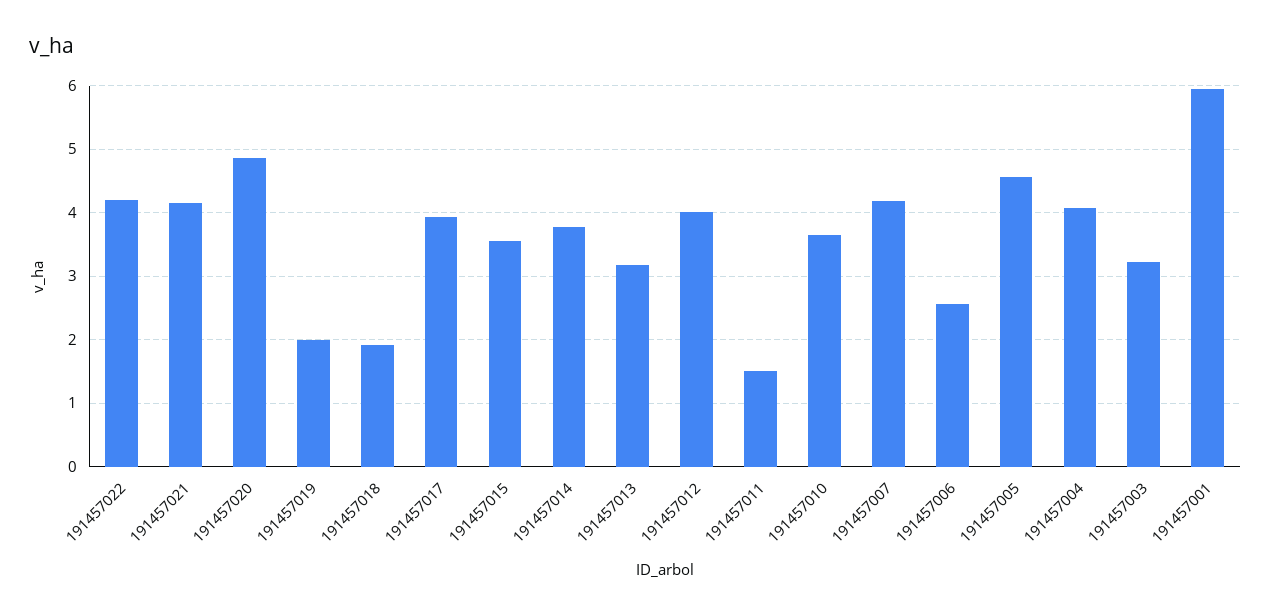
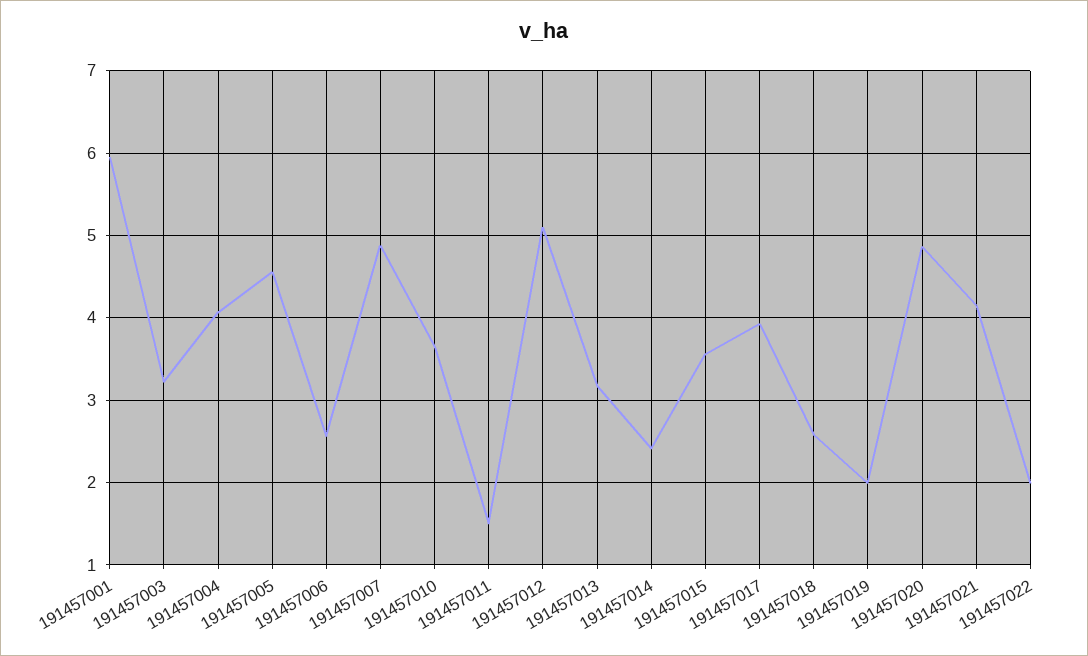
191457022: 4.2 -> 2
191457018: 1.9 -> 2.6
191457014: 3.8 -> 2.4
191457012: 4 -> 5.1
191457007: 4.2 -> 4.9

